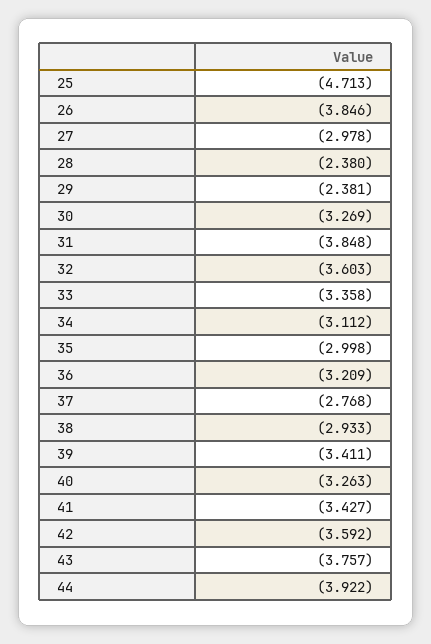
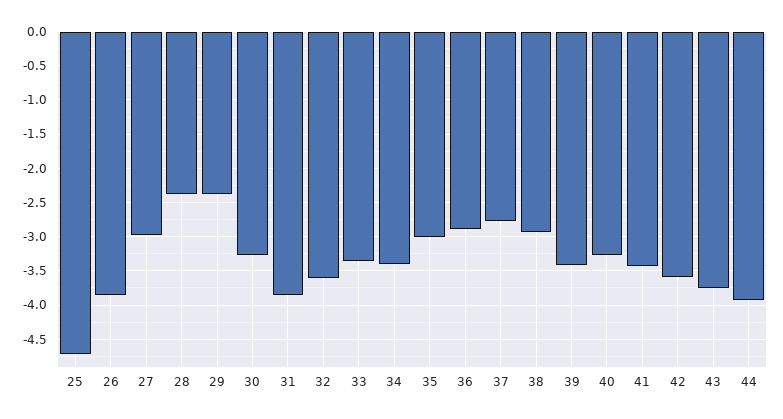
34: -3.112 -> -3.4
36: -3.209 -> -2.9

